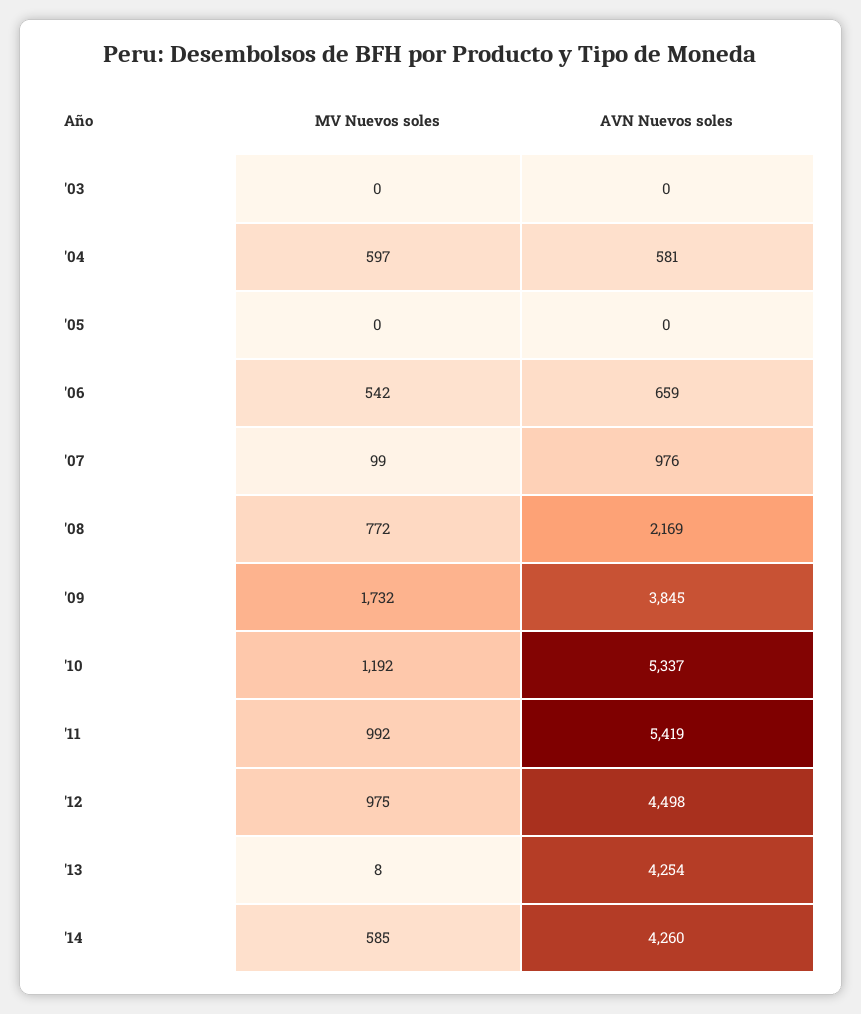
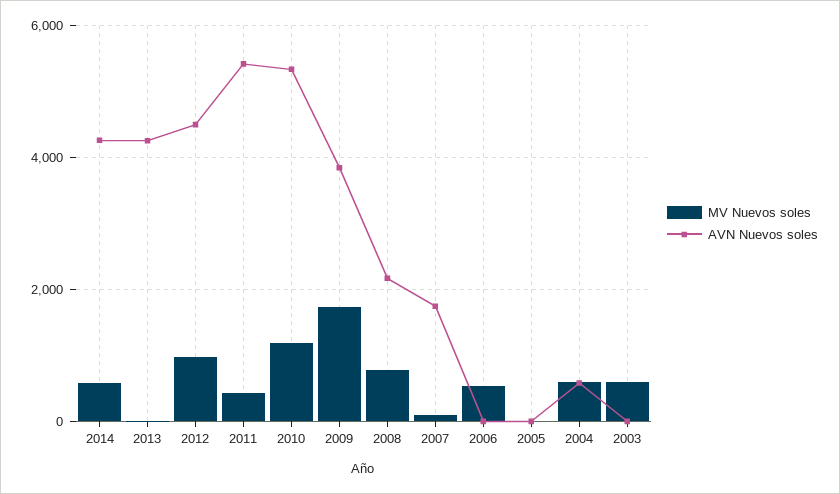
MV Nuevos soles, '03: 0 -> 600
AVN Nuevos soles, '06: 659 -> 0
AVN Nuevos soles, '07: 976 -> 1800
MV Nuevos soles, '11: 992 -> 400

